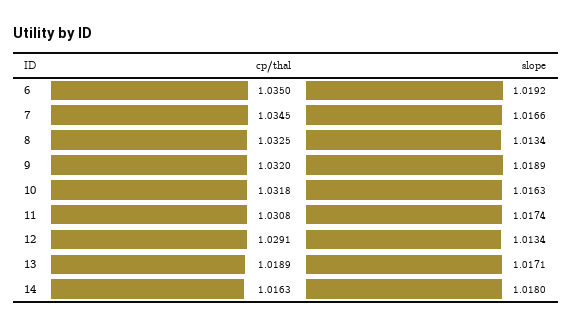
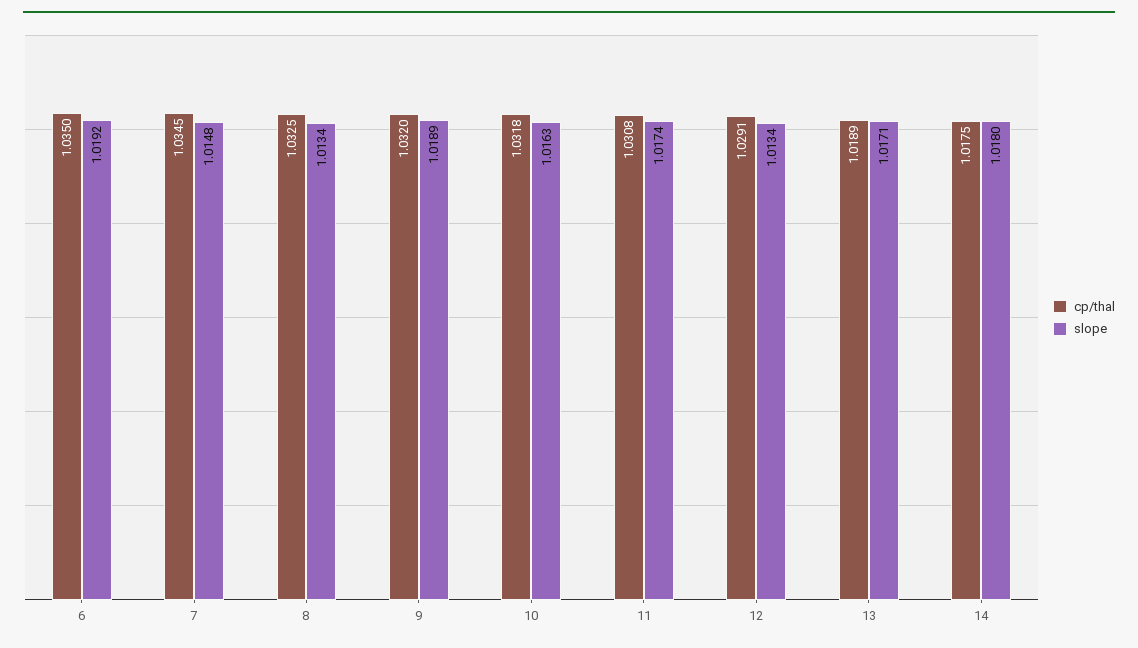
slope, 7: 1.0166 -> 1.0148
cp/thal, 14: 1.0163 -> 1.0175

